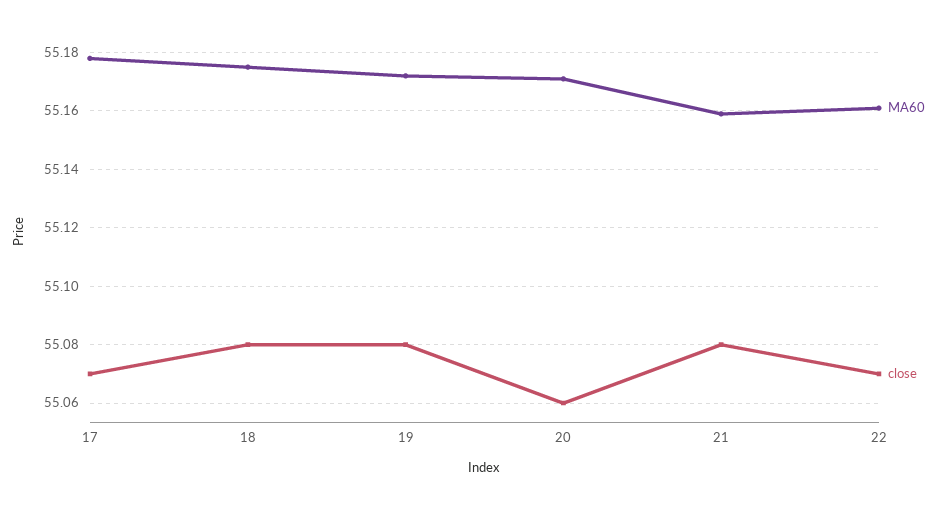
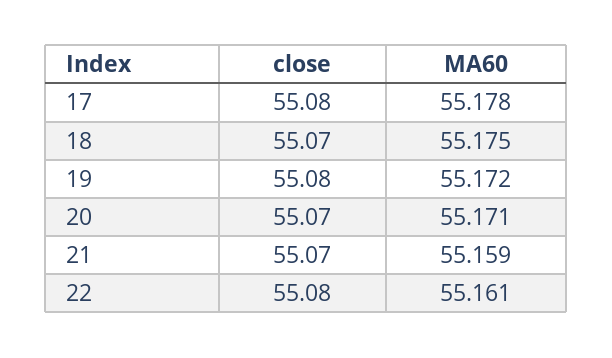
close, 17: 55.07 -> 55.08
close, 18: 55.08 -> 55.07
close, 20: 55.06 -> 55.07
close, 21: 55.08 -> 55.07
close, 22: 55.07 -> 55.08

